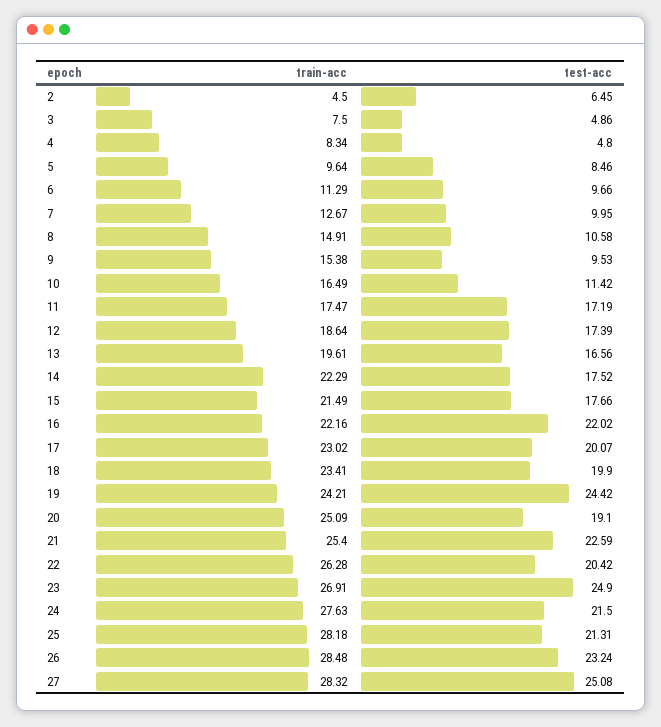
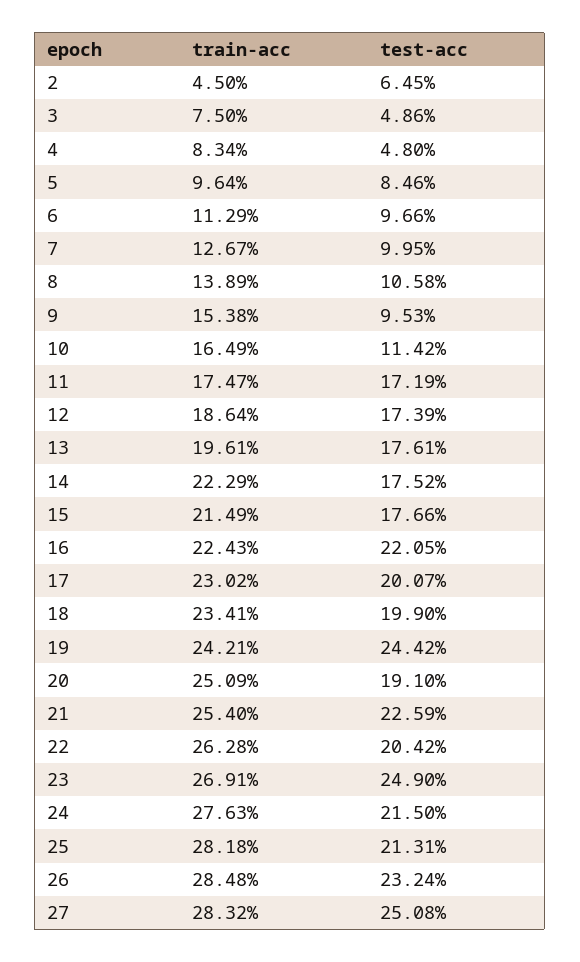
train-acc, 8: 14.91 -> 13.89
test-acc, 13: 16.56 -> 17.61
train-acc, 16: 22.16 -> 22.43
test-acc, 16: 22.02 -> 22.05

